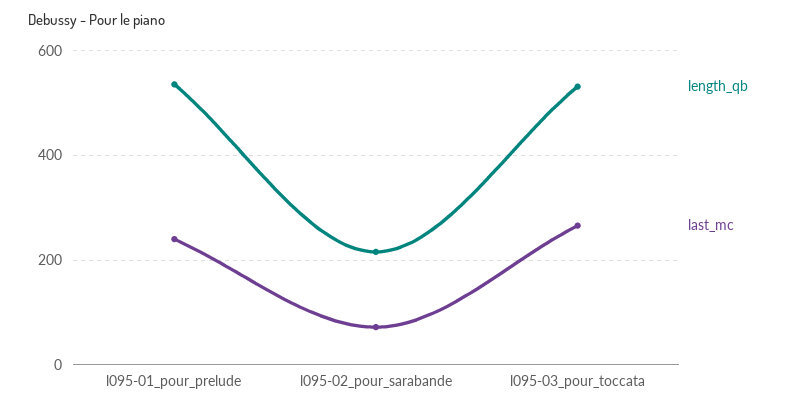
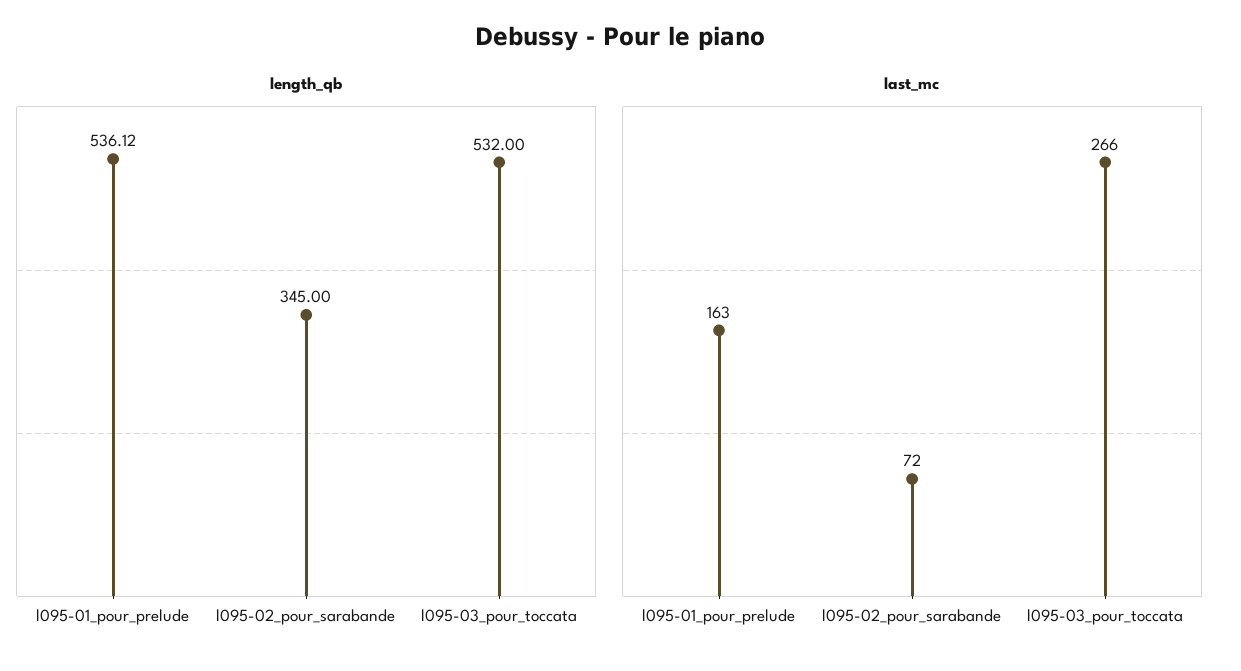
last_mc, l095-01_pour_prelude: 240 -> 163
length_qb, l095-02_pour_sarabande: 220 -> 345

